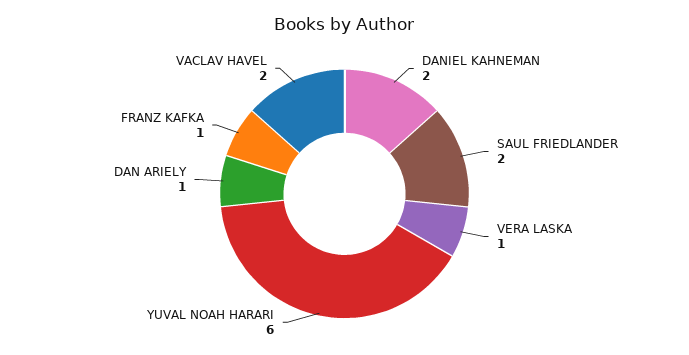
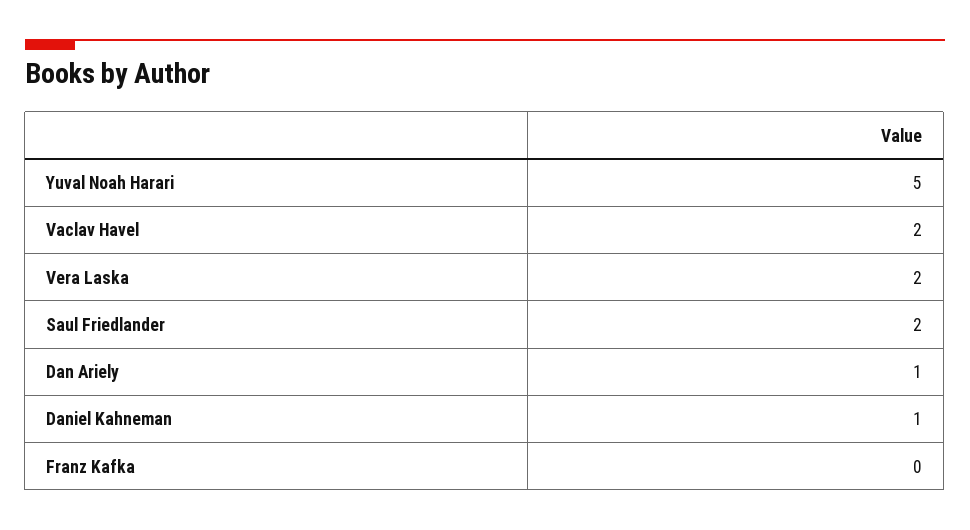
DANIEL KAHNEMAN: 2 -> 1
VERA LASKA: 1 -> 2
YUVAL NOAH HARARI: 6 -> 5
FRANZ KAFKA: 1 -> 0

